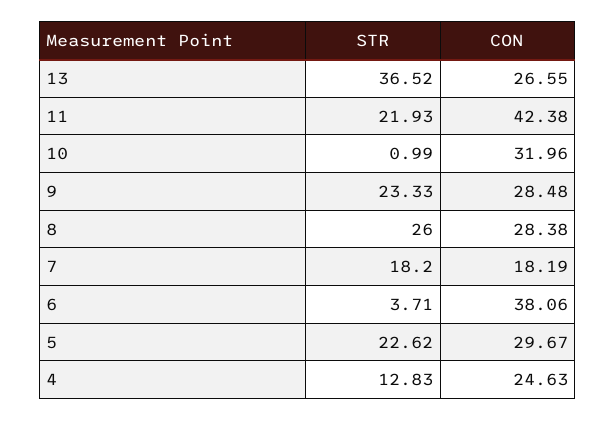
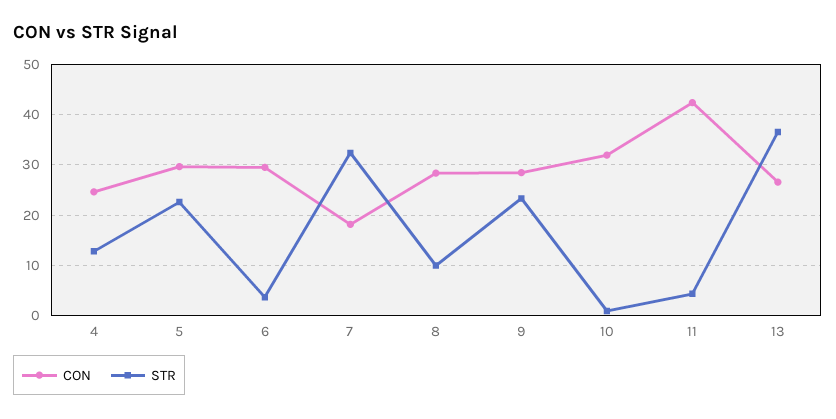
STR, 11: 21.93 -> 4
STR, 8: 26 -> 10
STR, 7: 18.2 -> 32
CON, 6: 38.06 -> 30

